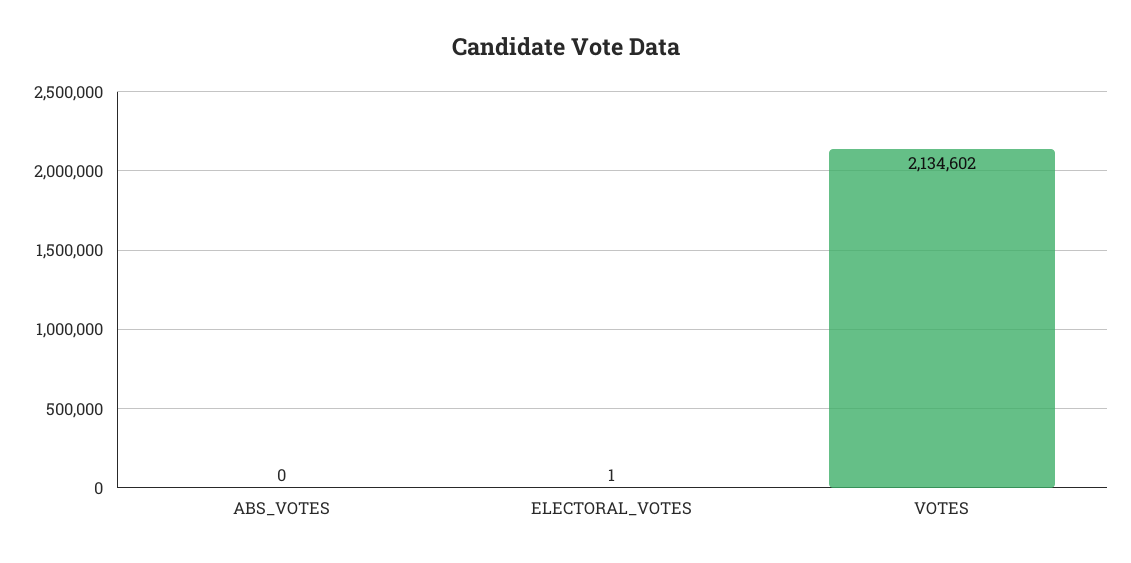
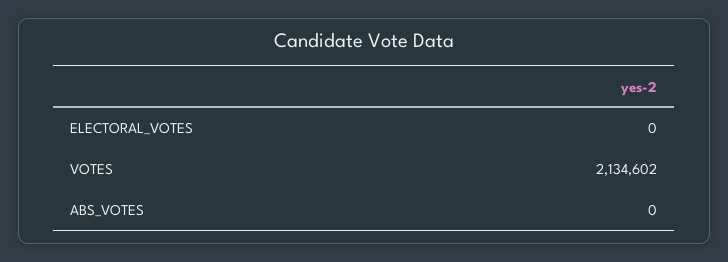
ELECTORAL_VOTES: 1 -> 0

